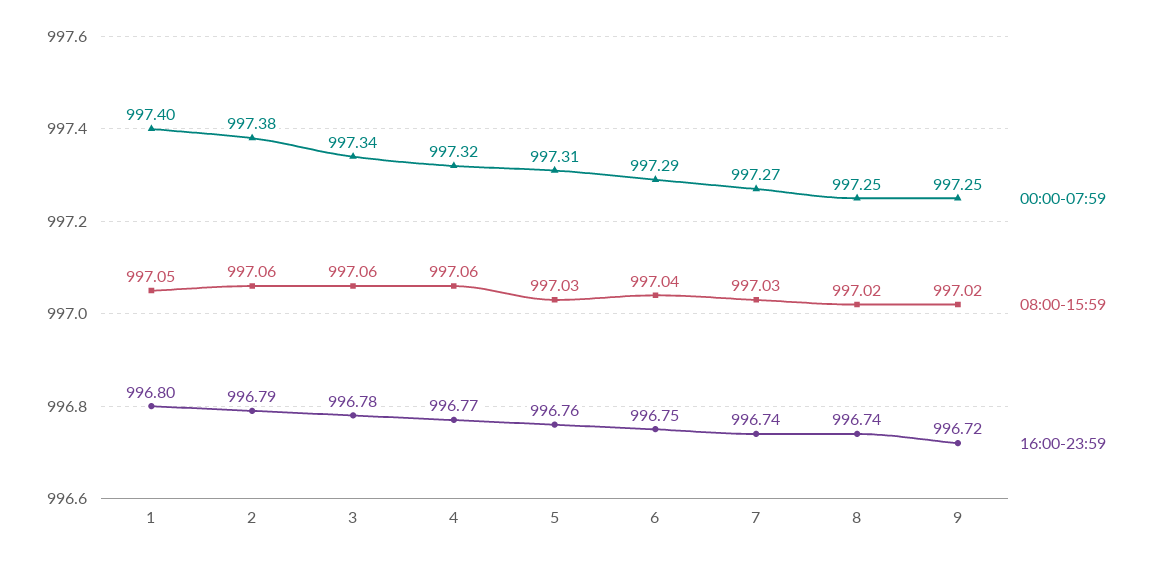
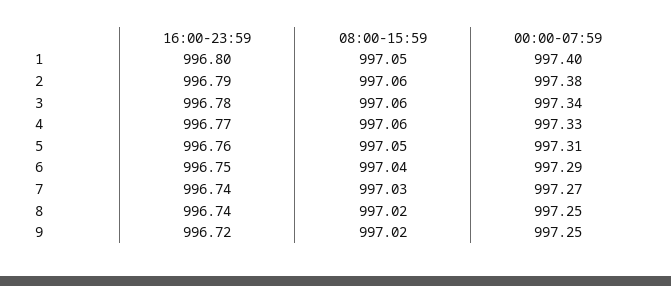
00:00-07:59, 4: 997.32 -> 997.33
08:00-15:59, 5: 997.03 -> 997.05

